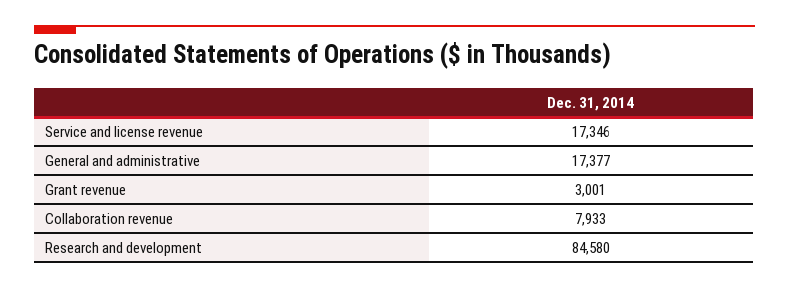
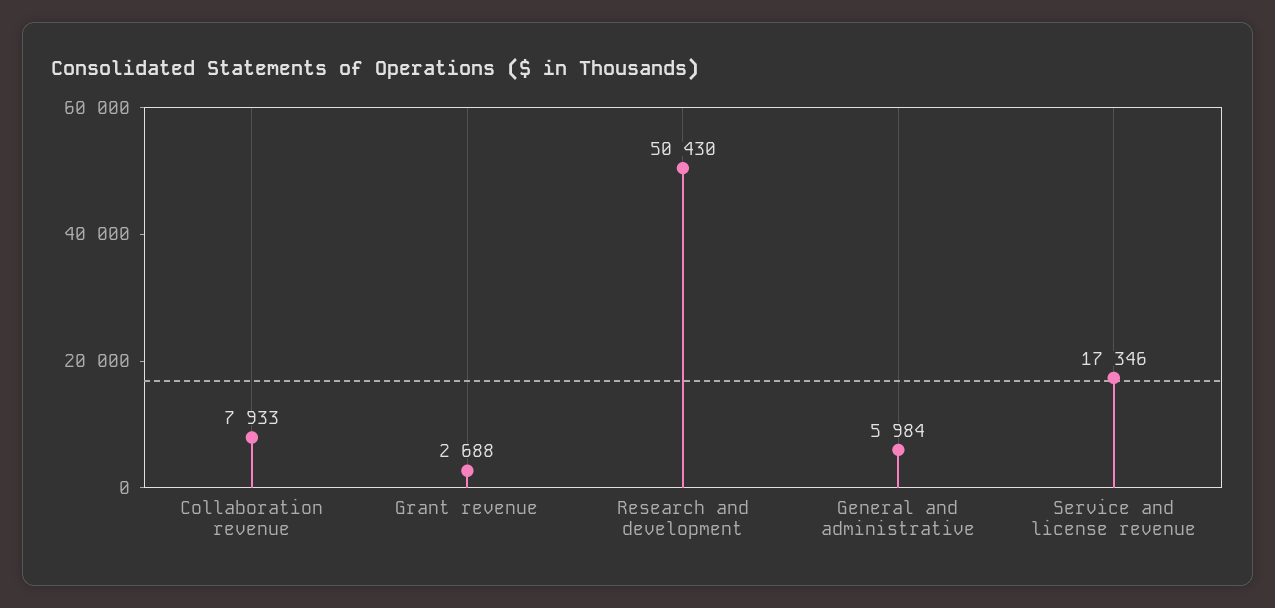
General and administrative: 17377 -> 5984
Grant revenue: 3001 -> 2688
Research and development: 84580 -> 50430

